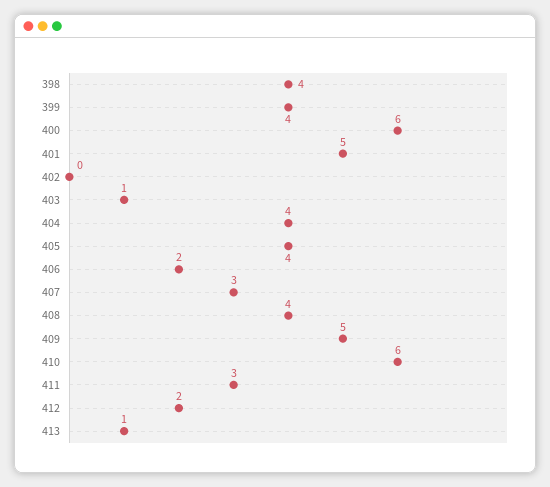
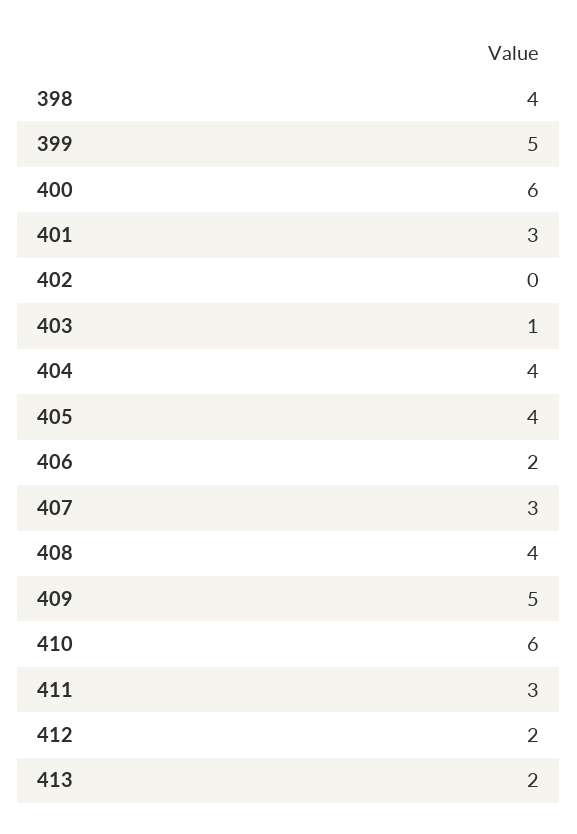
399: 4 -> 5
401: 5 -> 3
413: 1 -> 2

